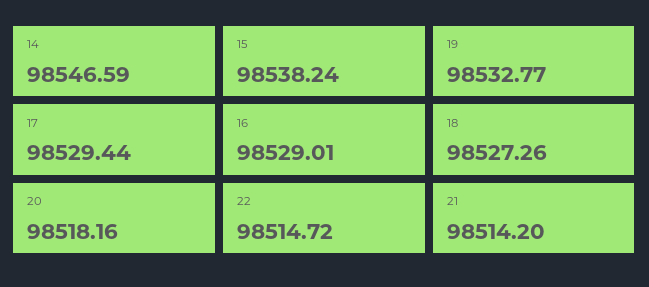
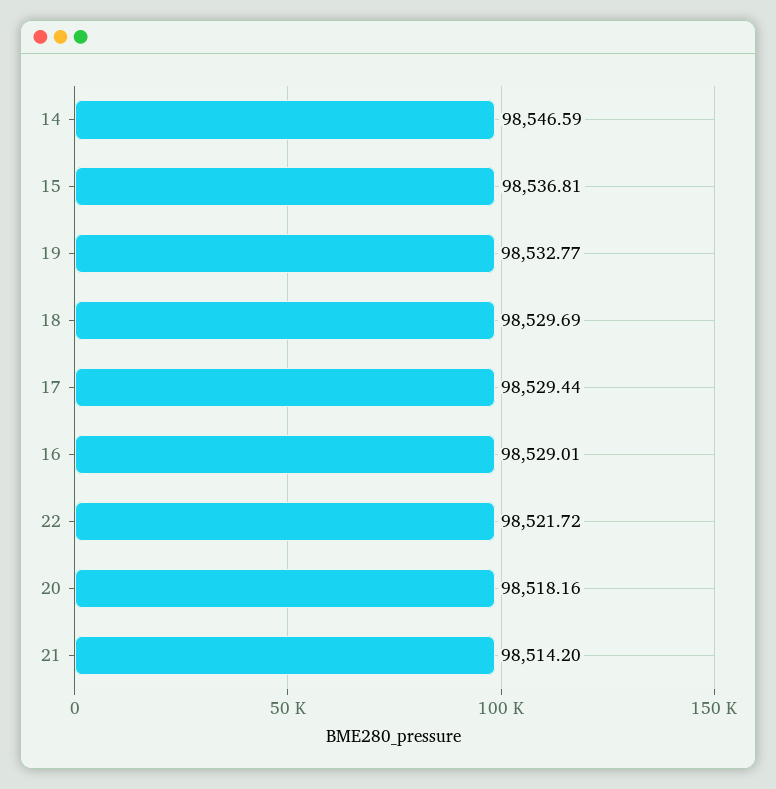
15: 98538.24 -> 98536.81
18: 98527.26 -> 98529.69
22: 98514.72 -> 98521.72

